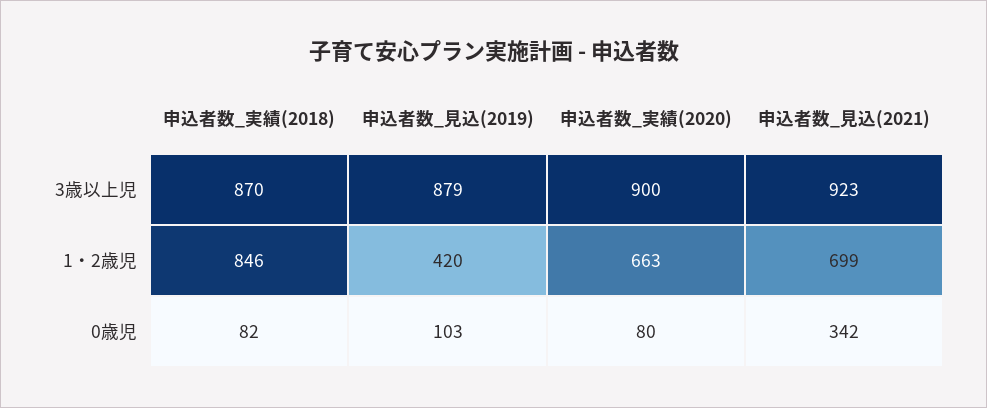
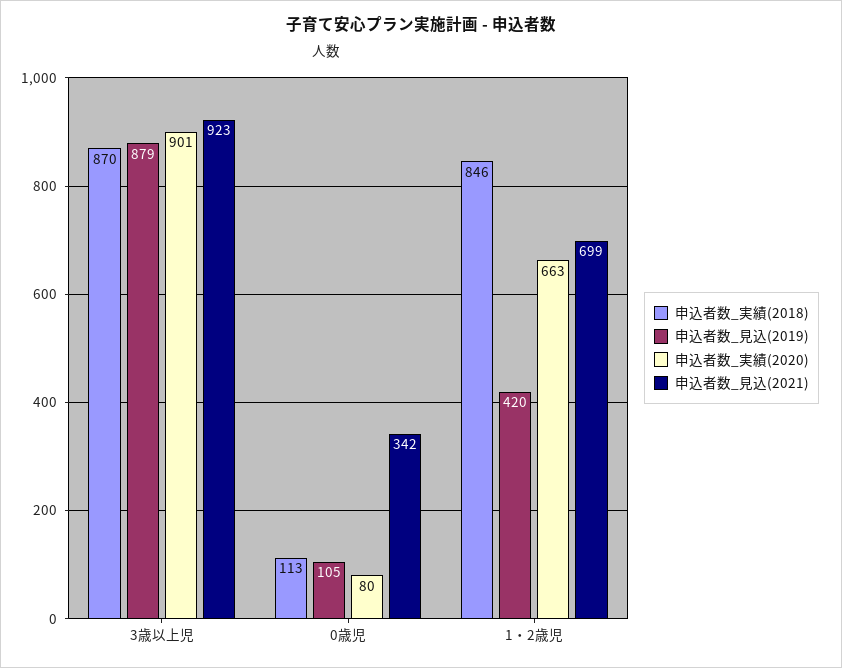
申込者数_実績(2020), 3歳以上児: 900 -> 901
申込者数_実績(2018), 0歳児: 82 -> 113
申込者数_見込(2019), 0歳児: 103 -> 105

